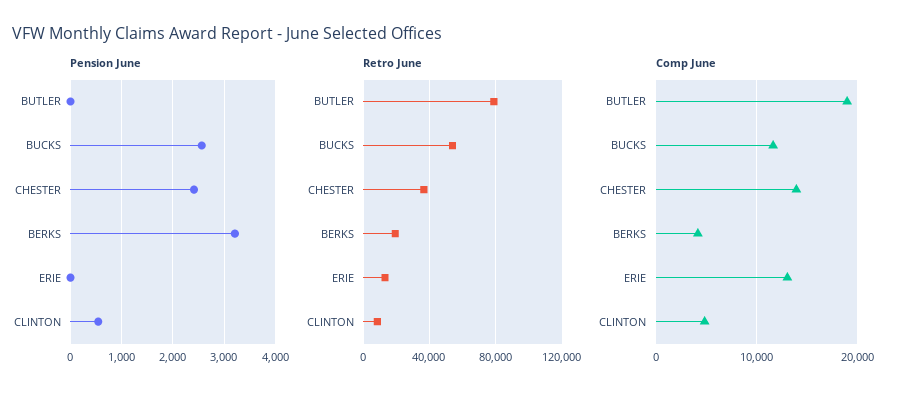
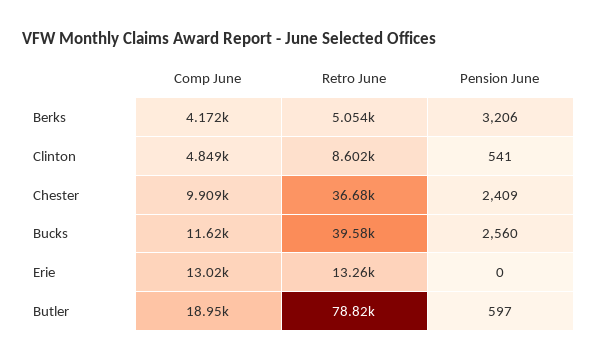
Pension June, BUTLER: 0 -> 597
Retro June, BUCKS: 55000 -> 39580
Retro June, BERKS: 20000 -> 5054
Comp June, CHESTER: 14000 -> 9909

